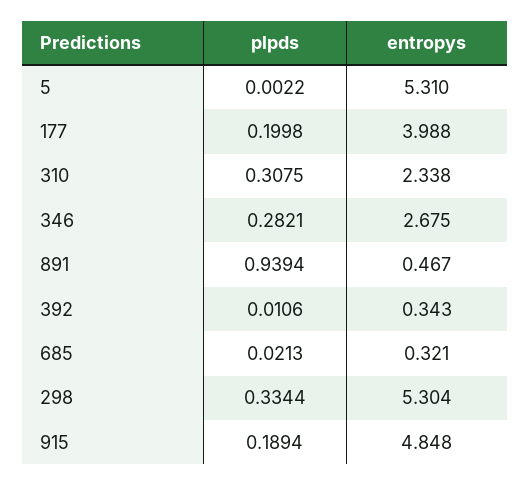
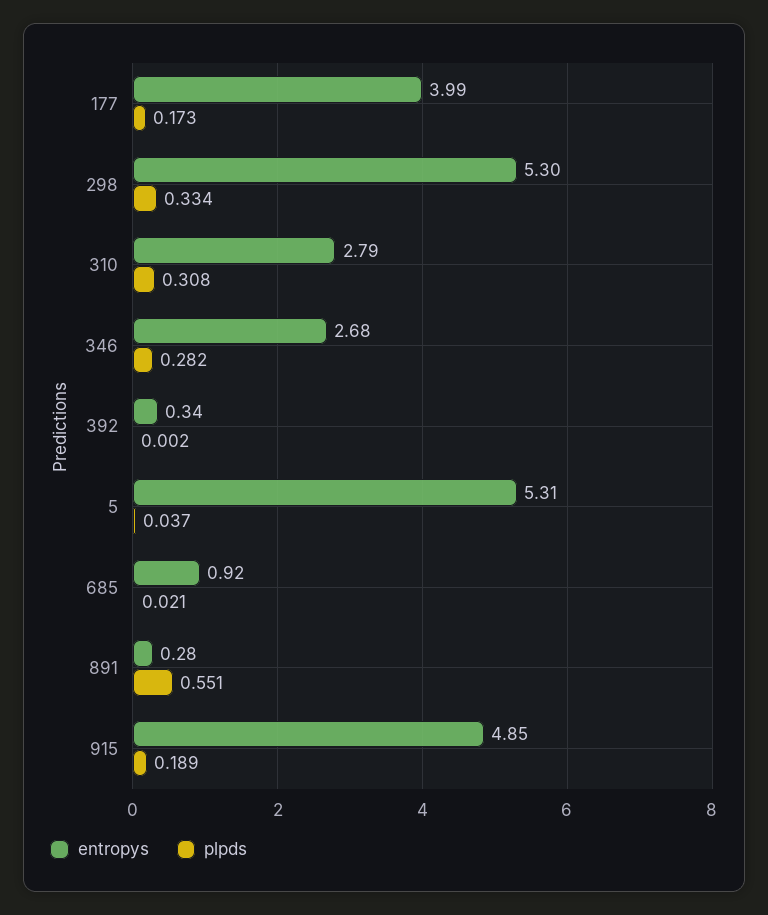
plpds, 5: 0.0022 -> 0.037
plpds, 177: 0.1998 -> 0.173
entropys, 310: 2.338 -> 2.79
plpds, 891: 0.9394 -> 0.551
entropys, 891: 0.467 -> 0.28
plpds, 392: 0.0106 -> 0.002
entropys, 685: 0.321 -> 0.92

